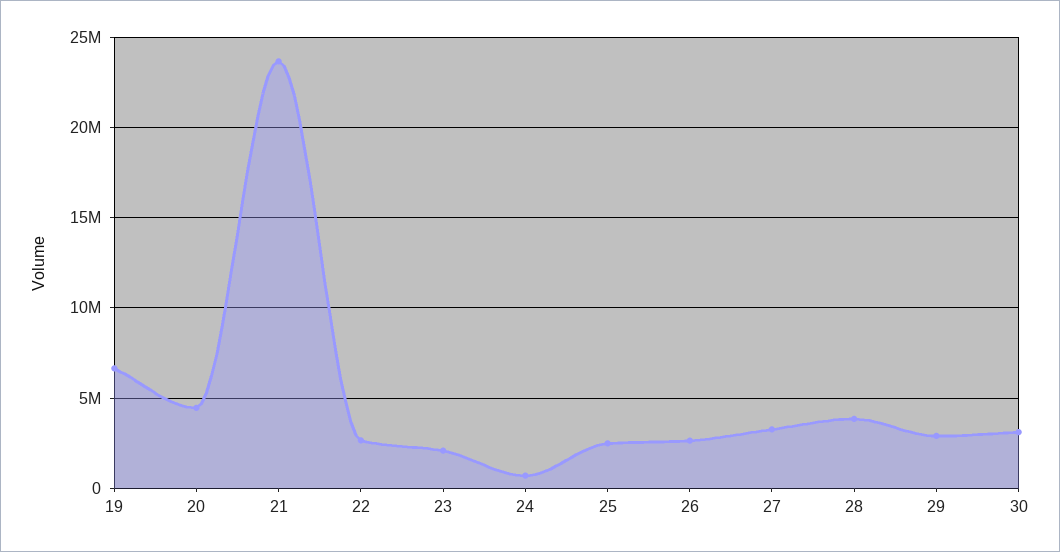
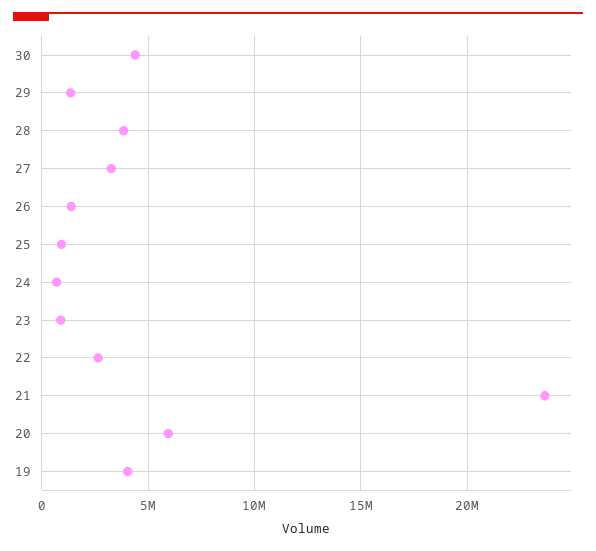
19: 6500000 -> 4000000
20: 4500000 -> 6000000
23: 2000000 -> 1000000
25: 2500000 -> 1000000
26: 2500000 -> 1500000
29: 3000000 -> 1500000
30: 3000000 -> 4500000

